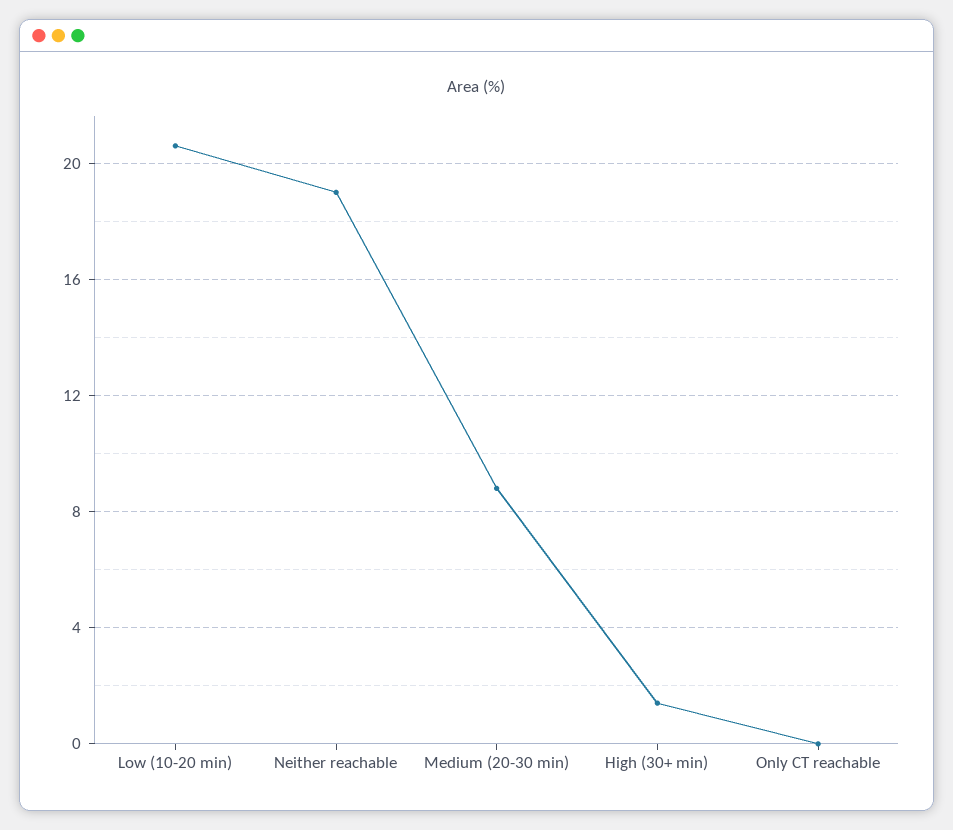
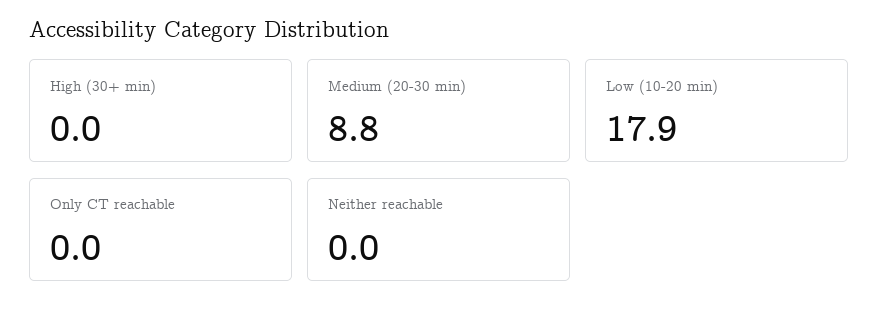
Low (10-20 min): 20.5 -> 17.9
Neither reachable: 19 -> 0
High (30+ min): 1.5 -> 0

